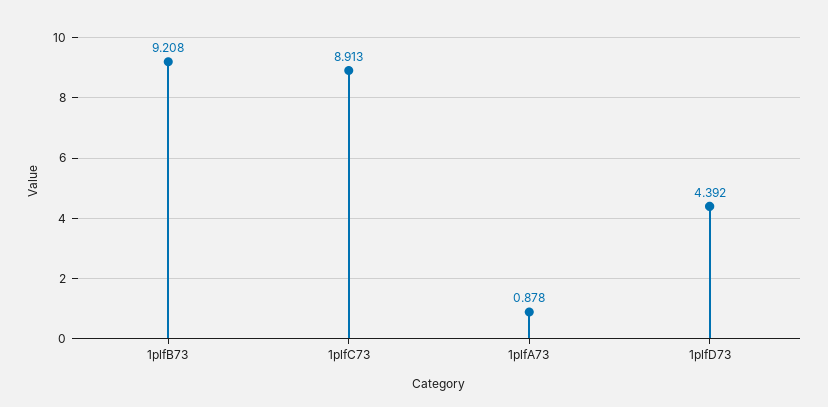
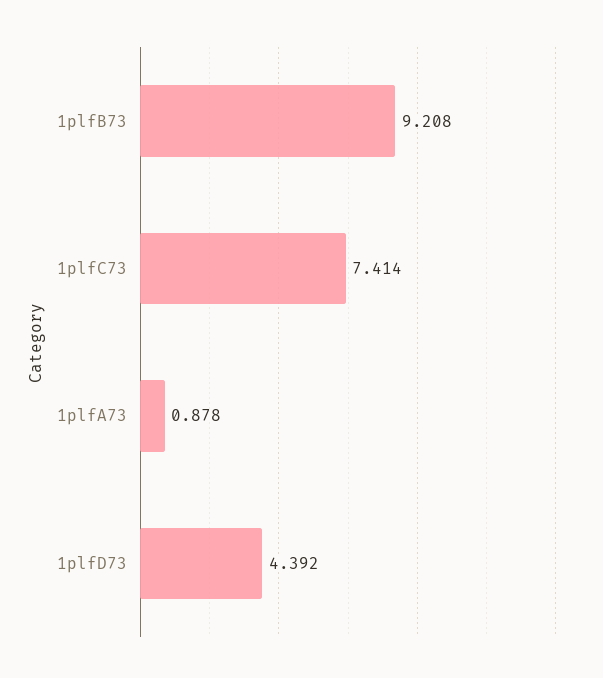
1plfC73: 8.913 -> 7.414

